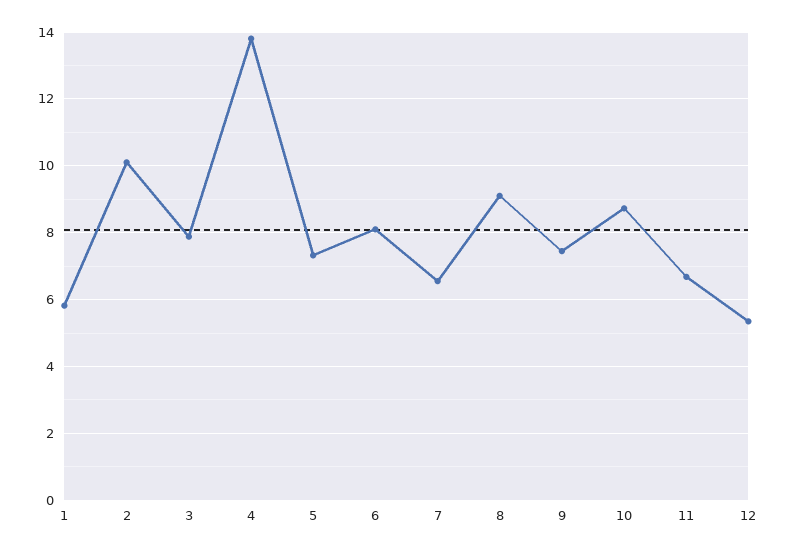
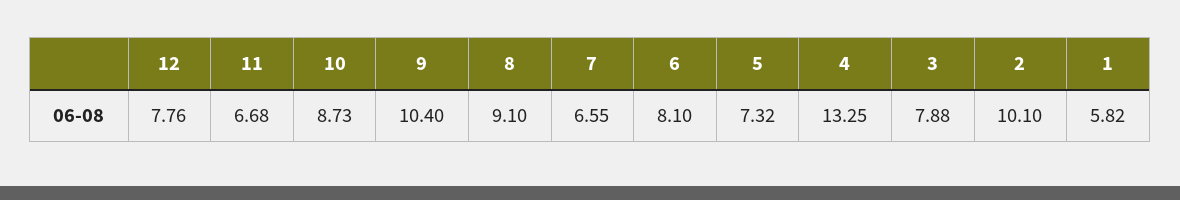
4: 13.8 -> 13.25
9: 7.4 -> 10.4
12: 5.4 -> 7.76

